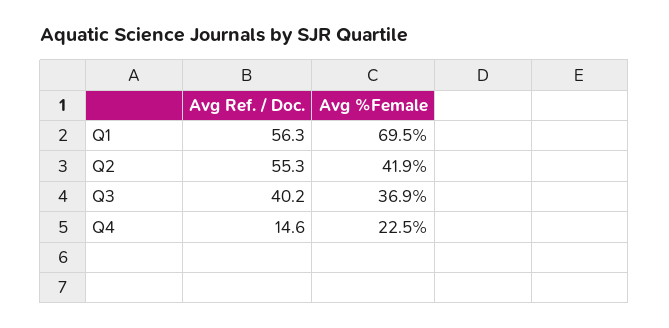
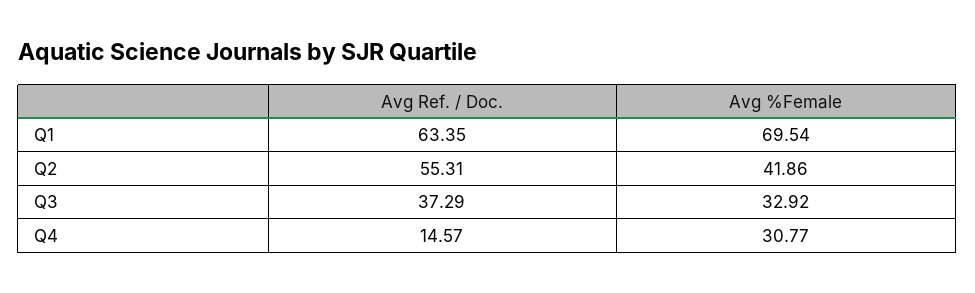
Avg Ref. / Doc., Q1: 56.3 -> 63.35
Avg Ref. / Doc., Q3: 40.2 -> 37.29
Avg %Female, Q3: 36.9 -> 32.92
Avg %Female, Q4: 22.5 -> 30.77

